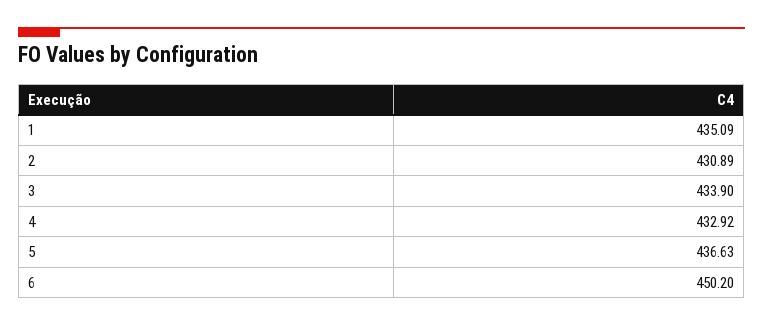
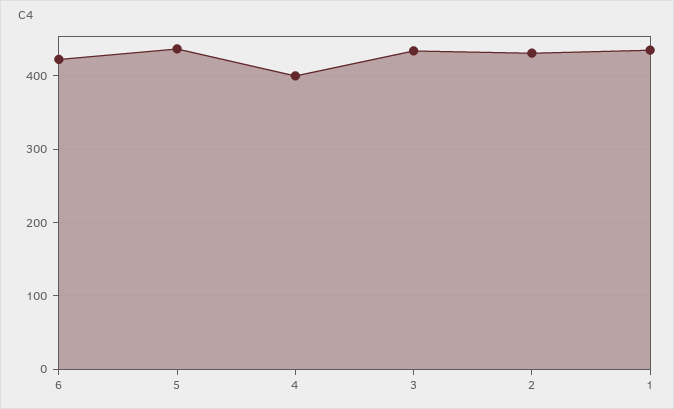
4: 432.92 -> 400
6: 450.2 -> 420

